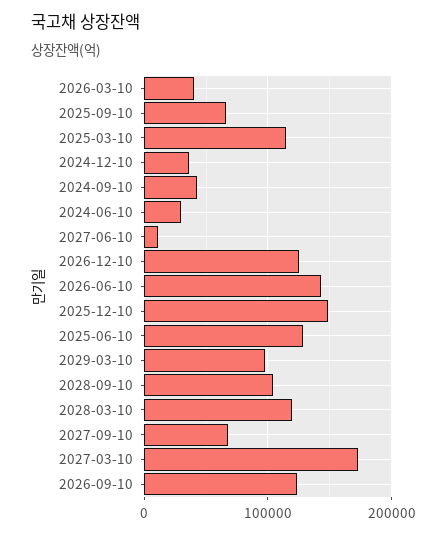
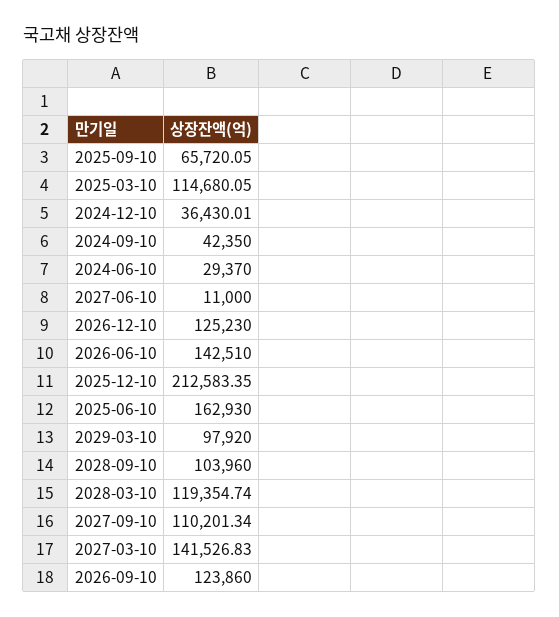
2026-03-10: 40000 -> none
2025-12-10: 150000 -> 212583.35
2025-06-10: 130000 -> 162930
2027-09-10: 70000 -> 110201.34
2027-03-10: 170000 -> 141526.83

